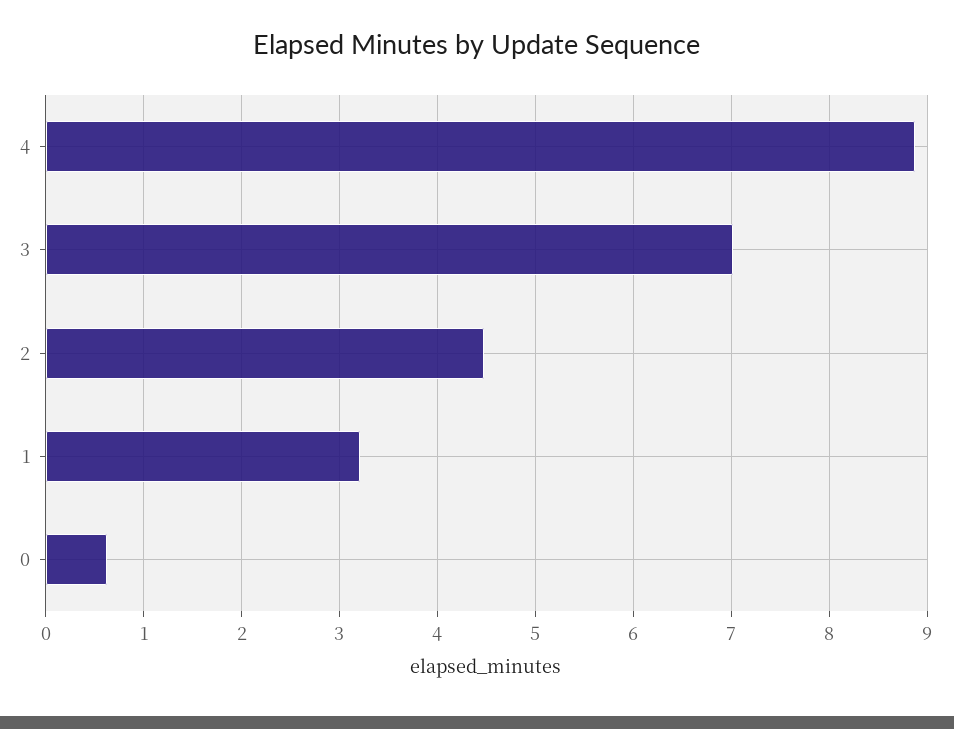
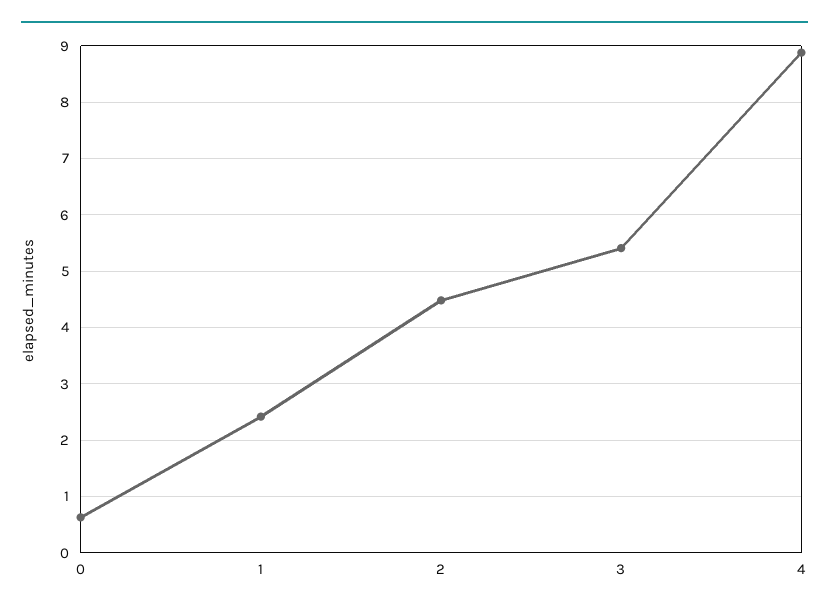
3: 7 -> 5.4
1: 3.2 -> 2.4

